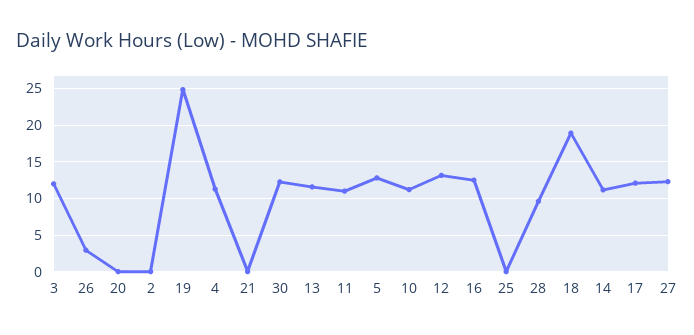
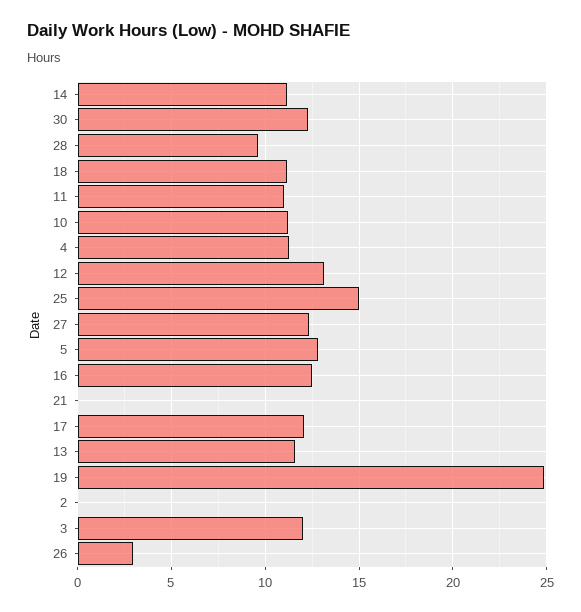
20: 0 -> none
25: 0 -> 15
18: 19 -> 11

